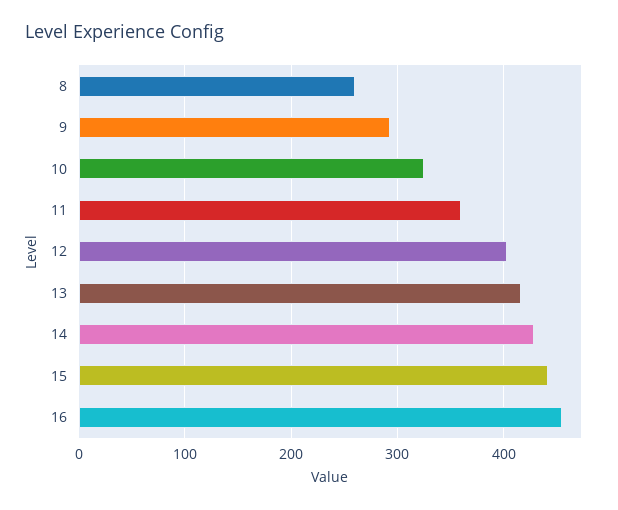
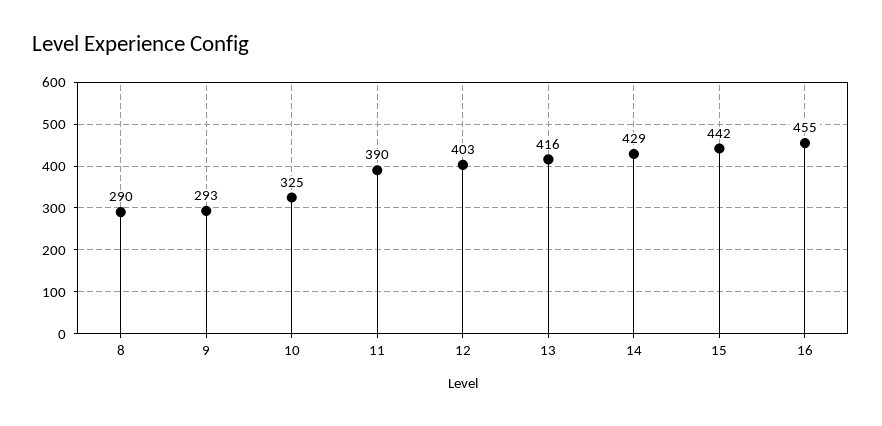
8: 260 -> 290
11: 360 -> 390

